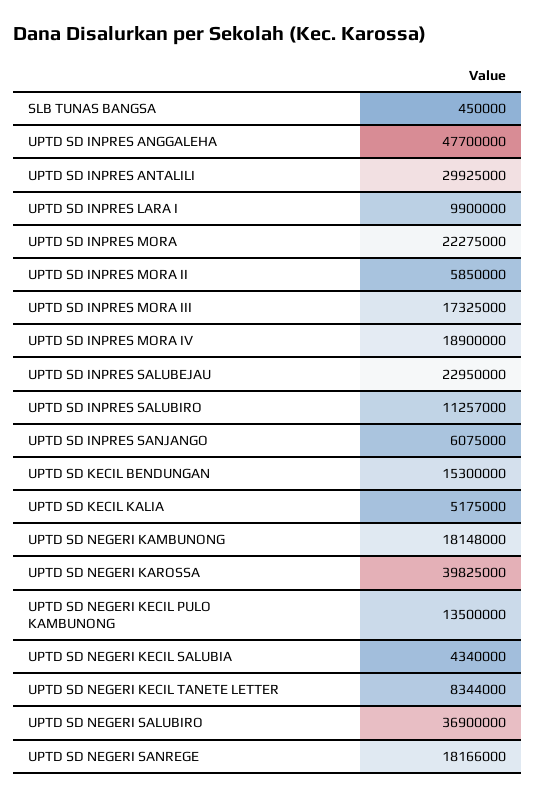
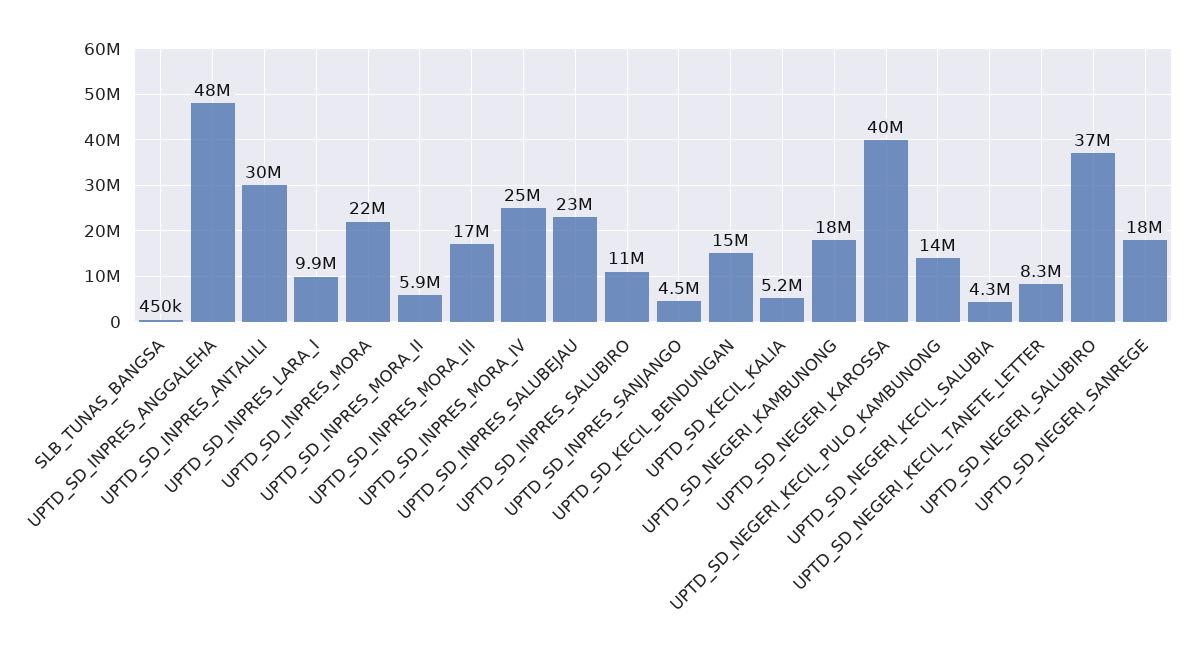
UPTD SD INPRES MORA IV: 18900000 -> 25000000
UPTD SD INPRES SANJANGO: 6075000 -> 4500000

